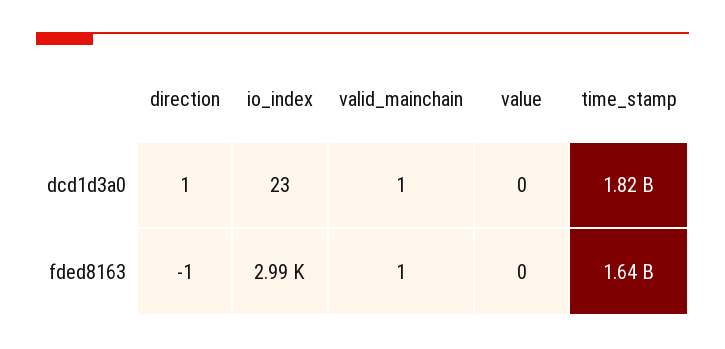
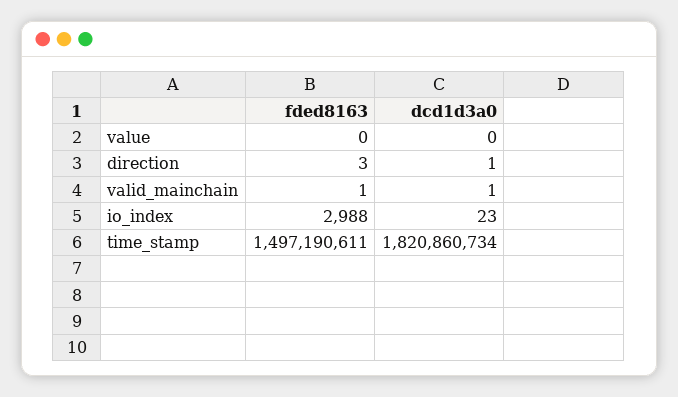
direction, fded8163: -1 -> 3
time_stamp, fded8163: 1640000000 -> 1497190611

